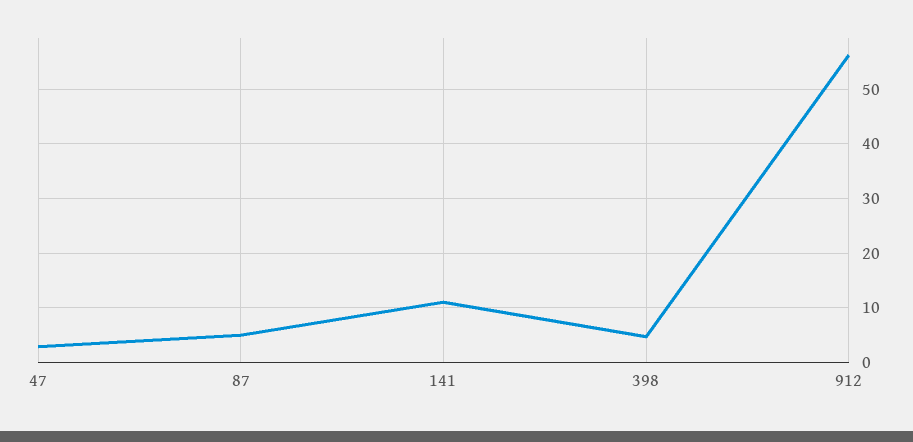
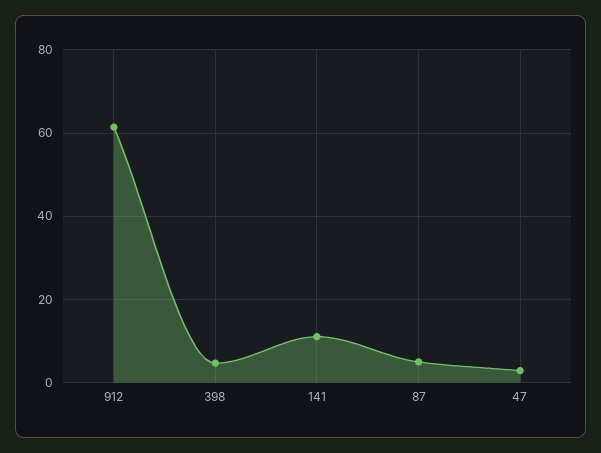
912: 56 -> 62

